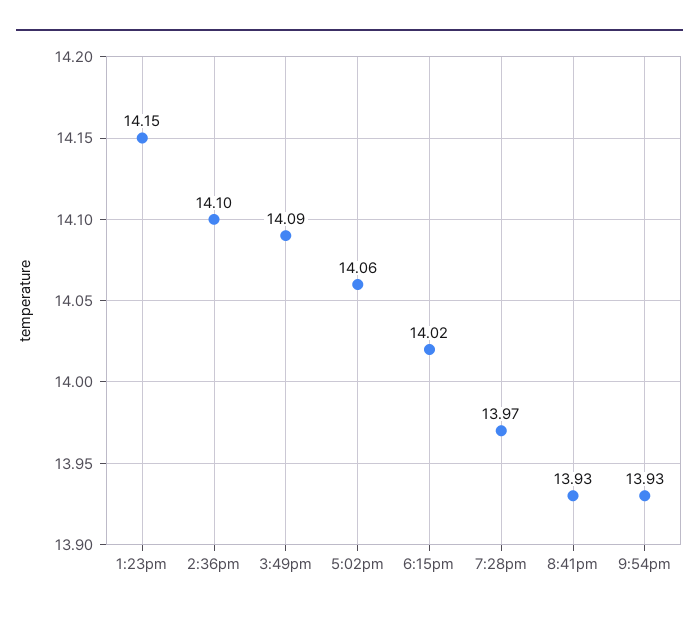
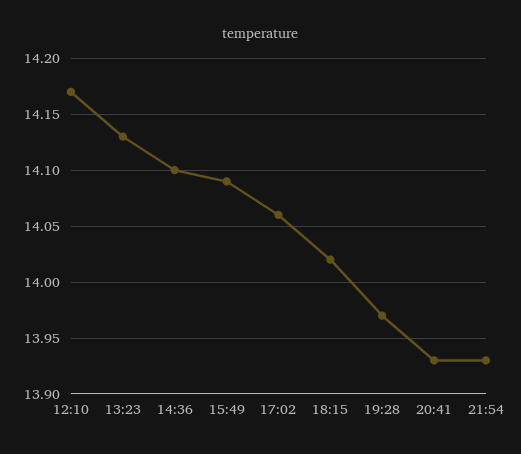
1:23pm: 14.15 -> 14.13
12:10: none -> 14.17

